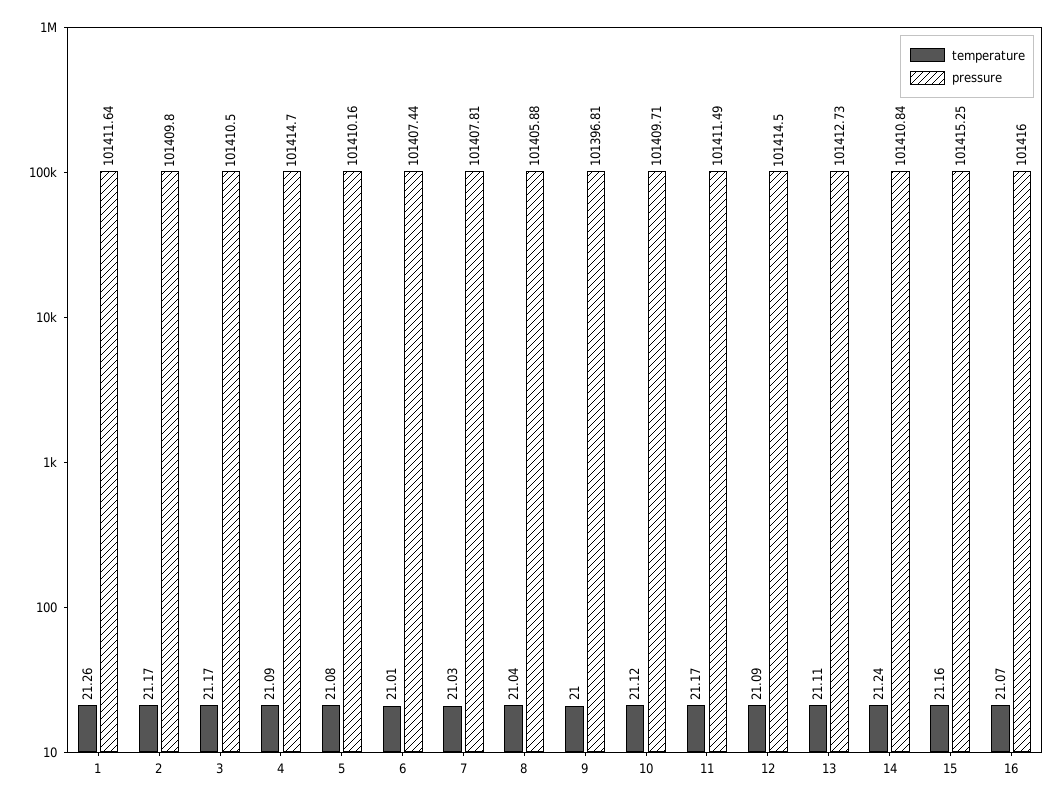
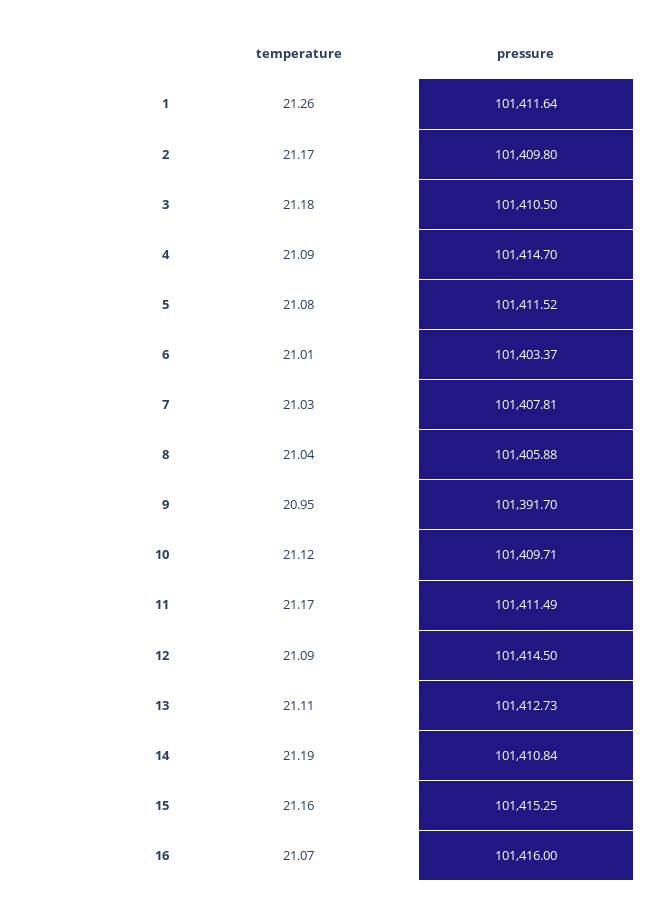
temperature, 3: 21.17 -> 21.18
pressure, 5: 101410.16 -> 101411.52
pressure, 6: 101407.44 -> 101403.37
temperature, 9: 21 -> 20.95
pressure, 9: 101396.81 -> 101391.7
temperature, 14: 21.24 -> 21.19

